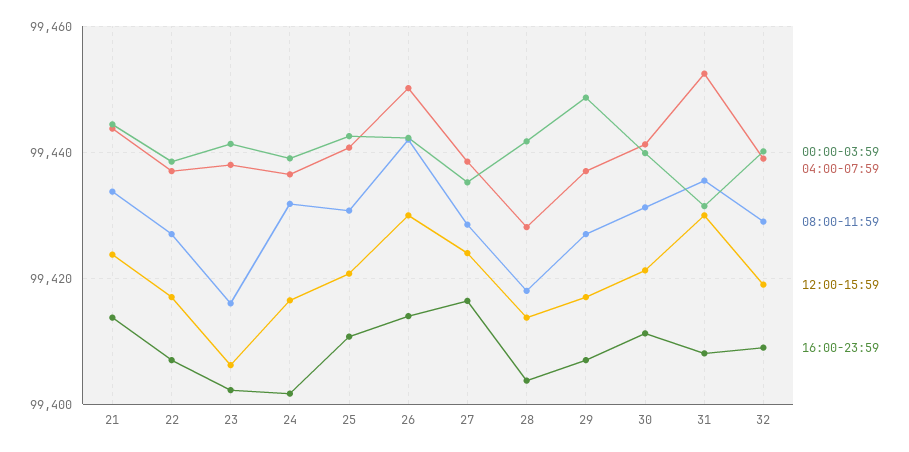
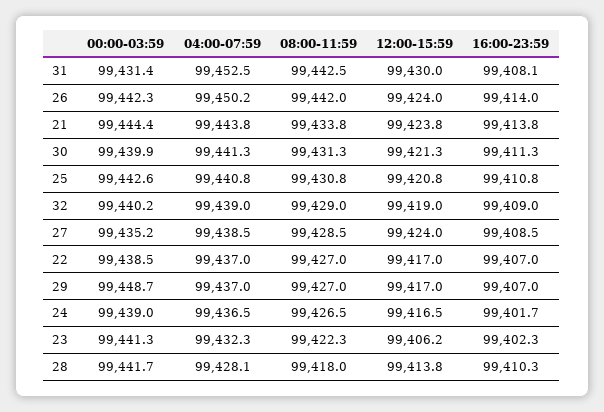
04:00-07:59, 23: 99438 -> 99432.3
08:00-11:59, 23: 99416 -> 99422.3
08:00-11:59, 24: 99432 -> 99426.5
12:00-15:59, 26: 99430 -> 99424
16:00-23:59, 27: 99416 -> 99408.5
16:00-23:59, 28: 99404 -> 99410.3
08:00-11:59, 31: 99436 -> 99442.5

